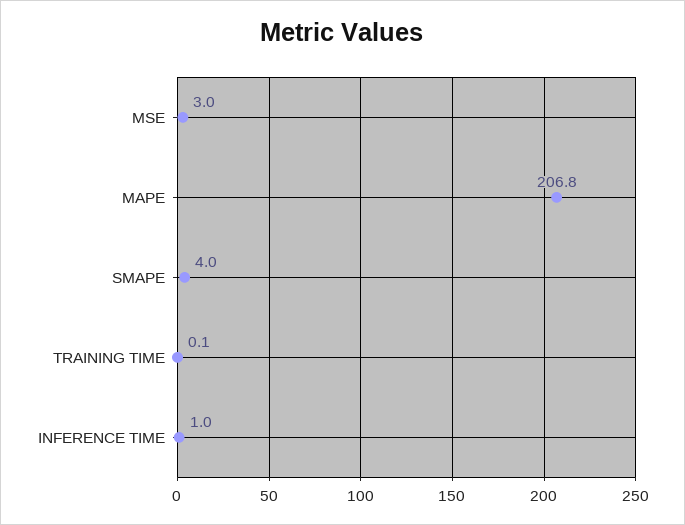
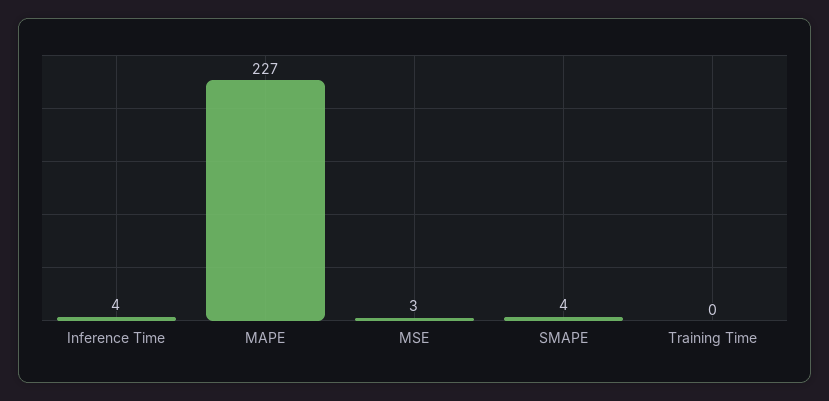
MAPE: 206.8 -> 227
INFERENCE TIME: 1 -> 4

